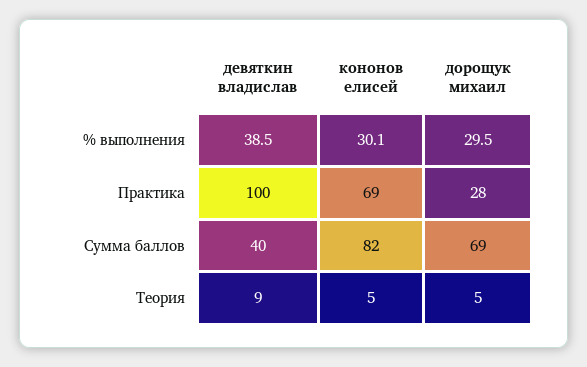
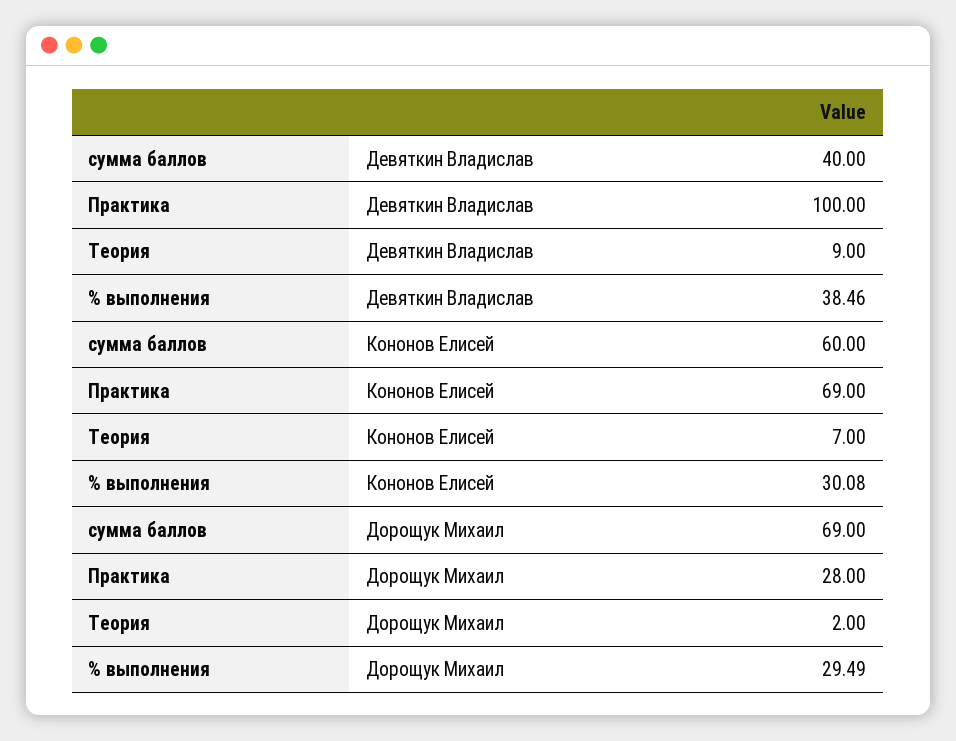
кононов елисей, Сумма баллов: 82 -> 60
кононов елисей, Теория: 5 -> 7
дорощук михаил, Теория: 5 -> 2

